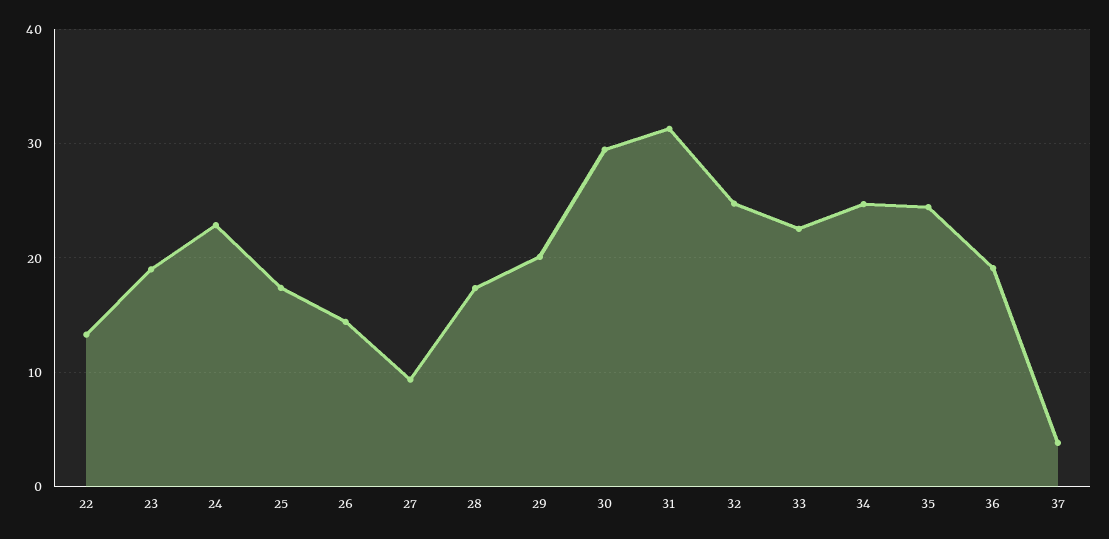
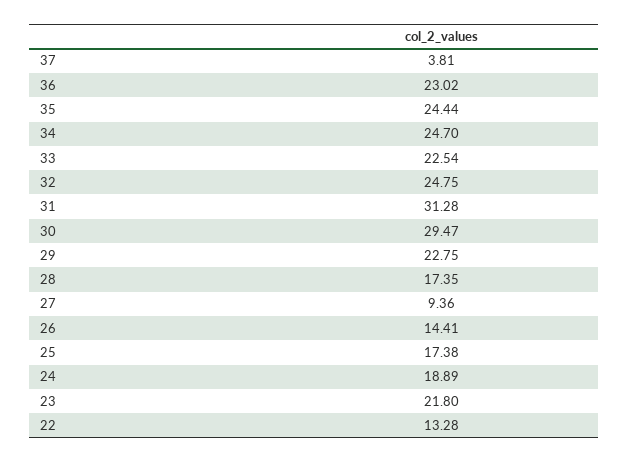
23: 19 -> 21.8
24: 23 -> 18.89
29: 20 -> 22.75
36: 19 -> 23.02

